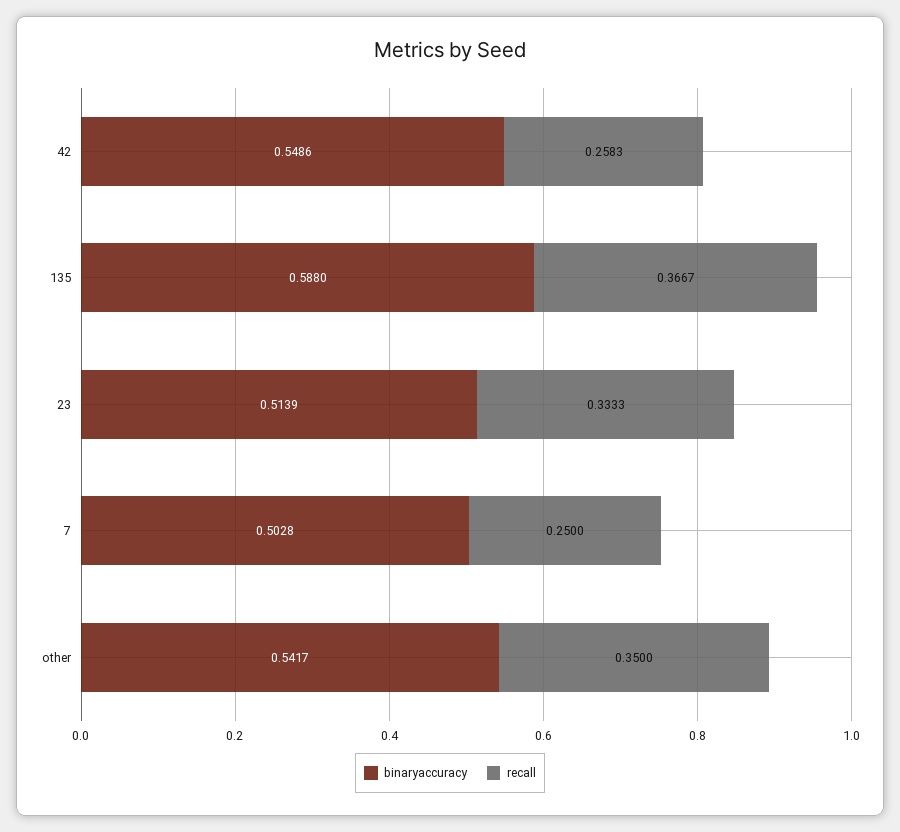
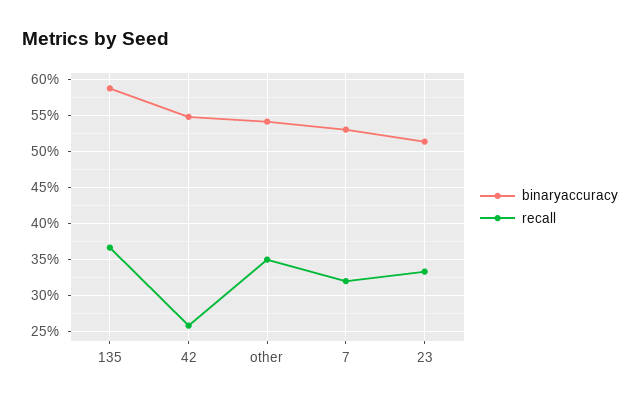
binaryaccuracy, 7: 0.5028 -> 0.53
recall, 7: 0.25 -> 0.32

